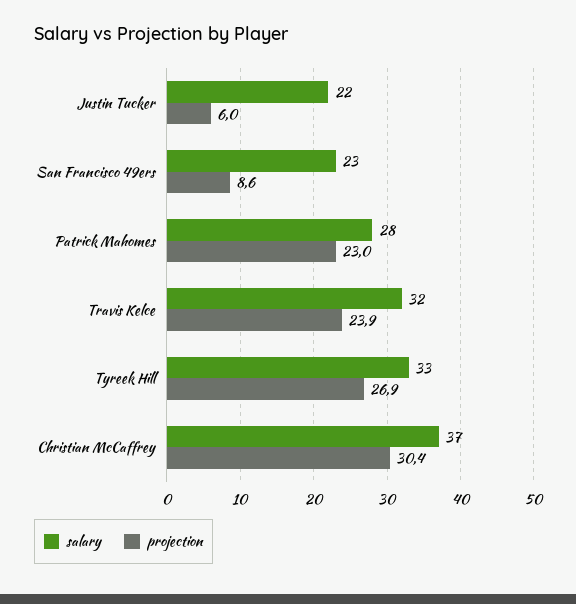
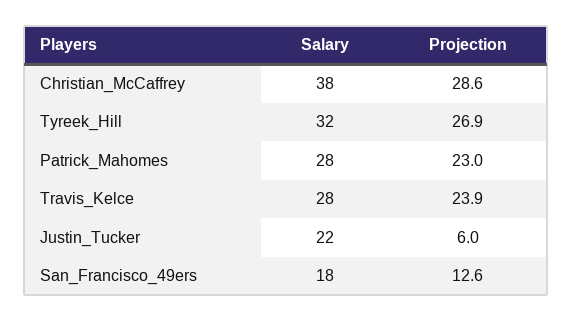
salary, San Francisco 49ers: 23 -> 18
projection, San Francisco 49ers: 8.6 -> 12.6
salary, Travis Kelce: 32 -> 28
salary, Tyreek Hill: 33 -> 32
salary, Christian McCaffrey: 37 -> 38
projection, Christian McCaffrey: 30.4 -> 28.6

